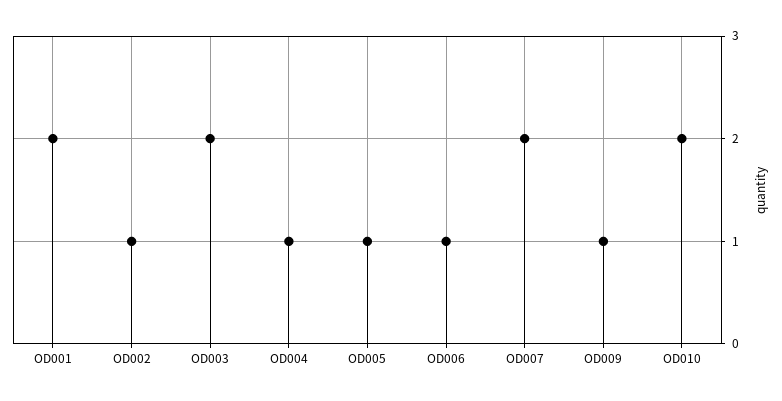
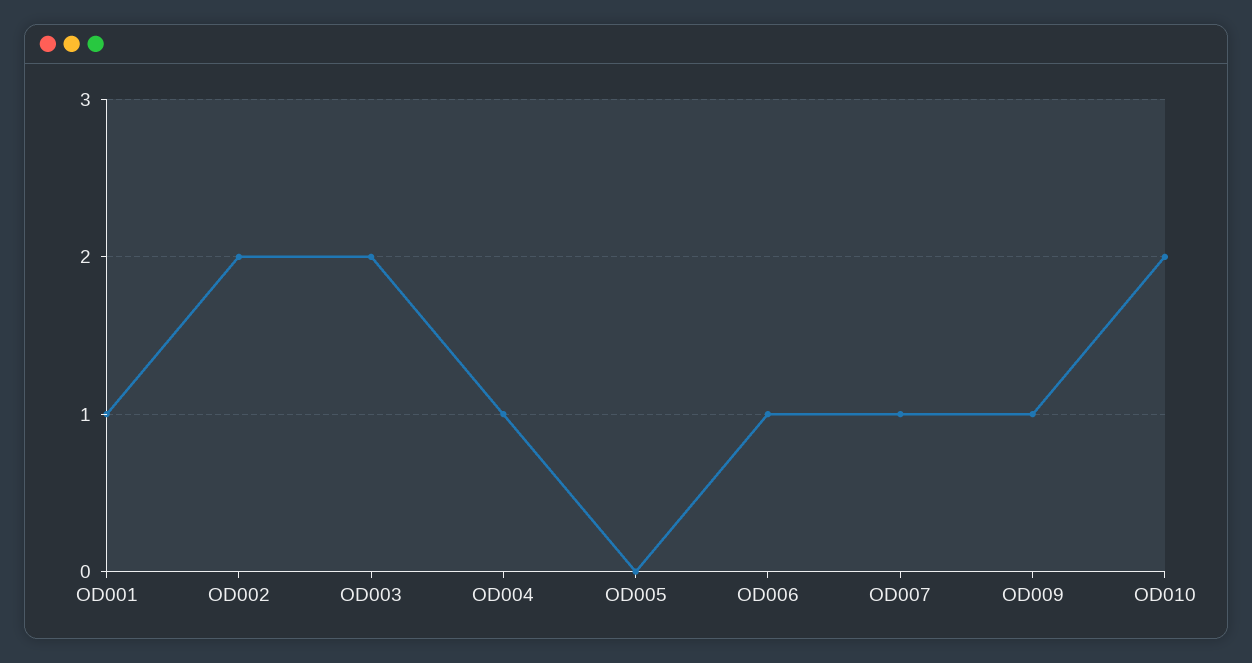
OD001: 2 -> 1
OD002: 1 -> 2
OD005: 1 -> 0
OD007: 2 -> 1

